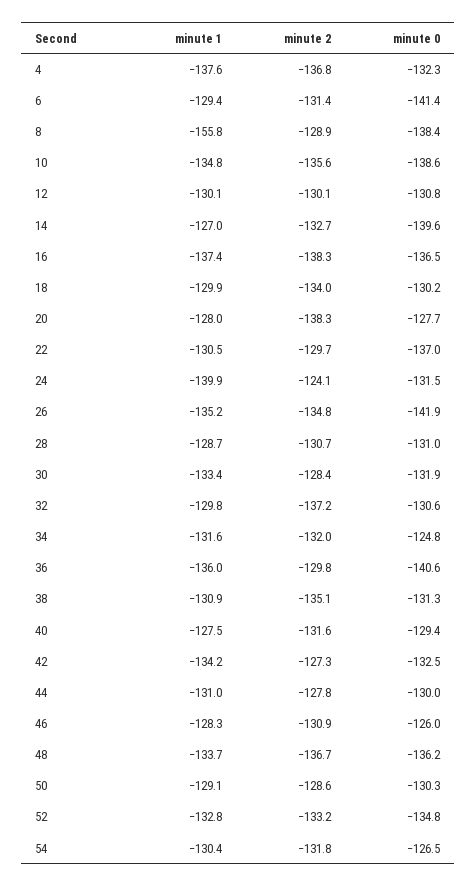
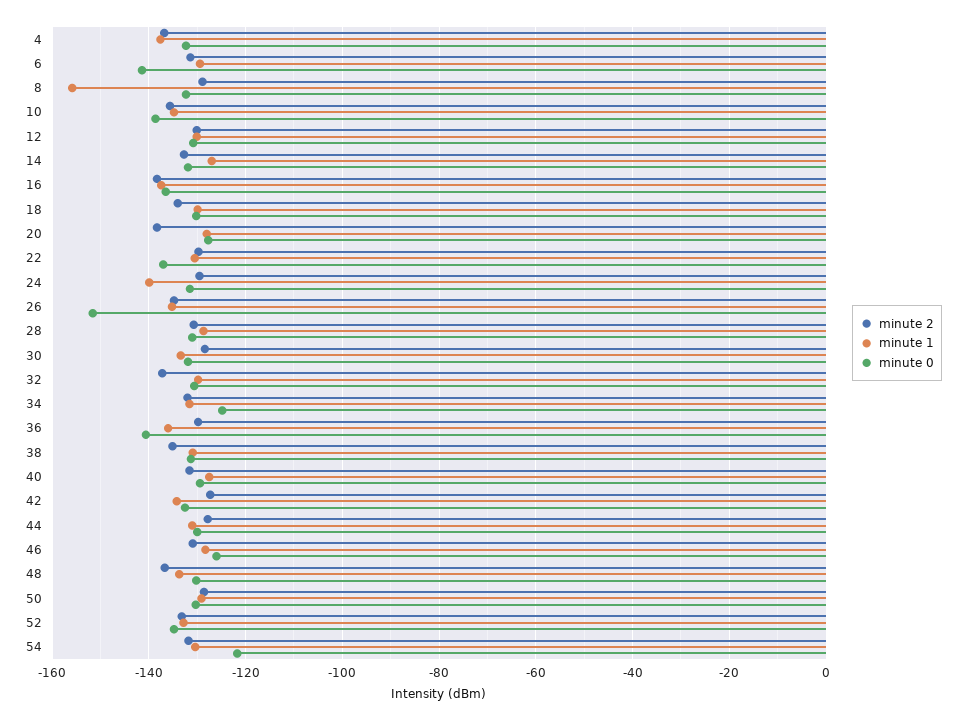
minute 0, 8: -138.4 -> -132
minute 0, 14: -139.6 -> -132
minute 2, 24: -124.1 -> -130
minute 0, 26: -141.9 -> -152
minute 0, 48: -136.2 -> -130
minute 0, 54: -126.5 -> -122

